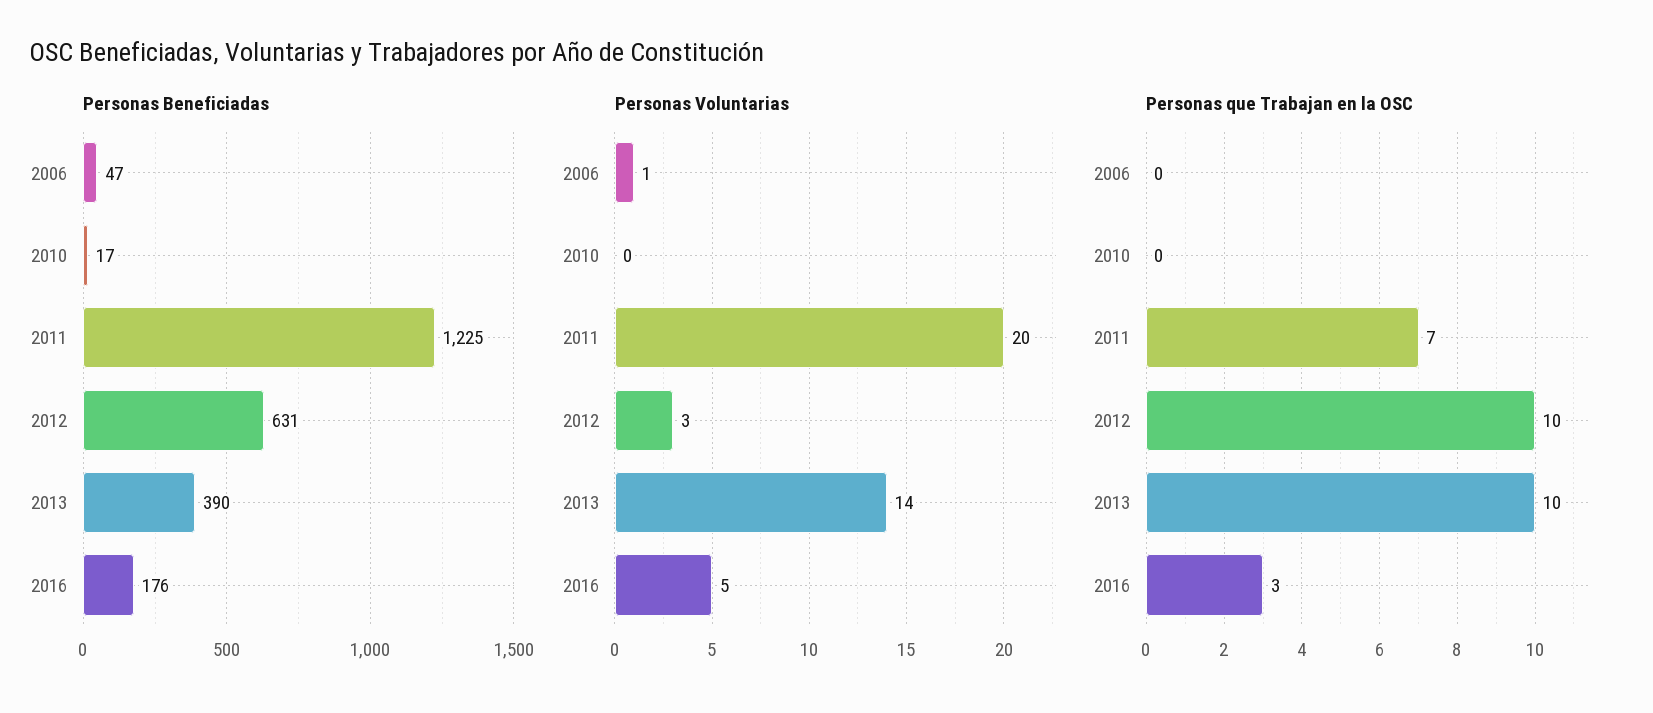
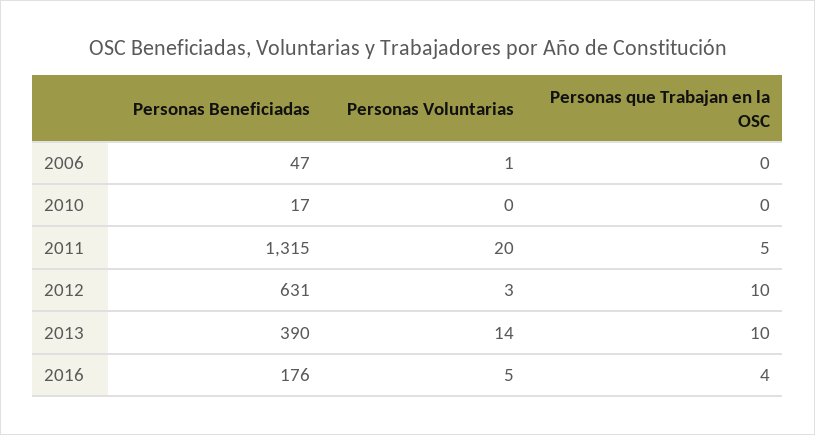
Personas Beneficiadas, 2011: 1225 -> 1315
Personas que Trabajan en la OSC, 2011: 7 -> 5
Personas que Trabajan en la OSC, 2016: 3 -> 4

